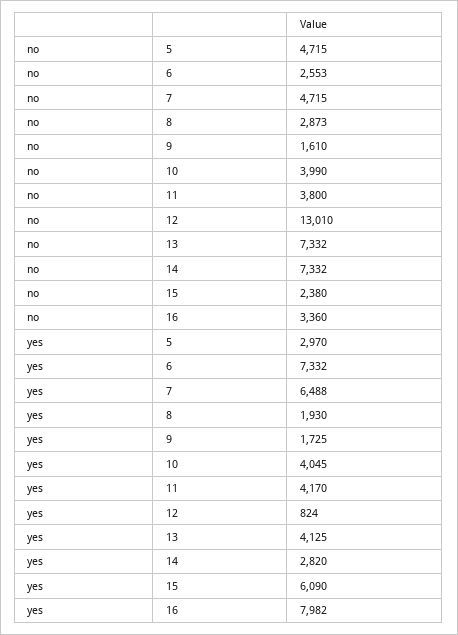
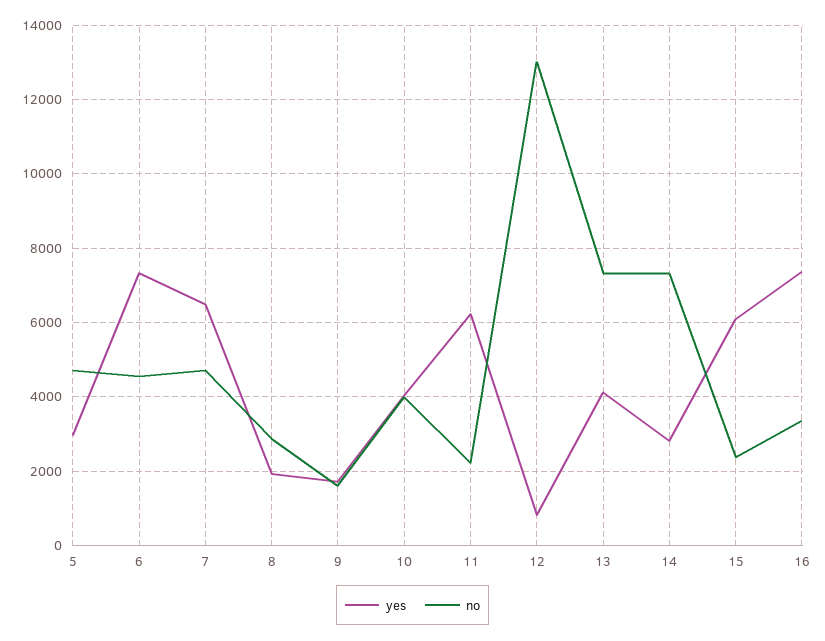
no, 6: 2553 -> 4600
no, 11: 3800 -> 2200
yes, 11: 4170 -> 6200
yes, 16: 7982 -> 7400

